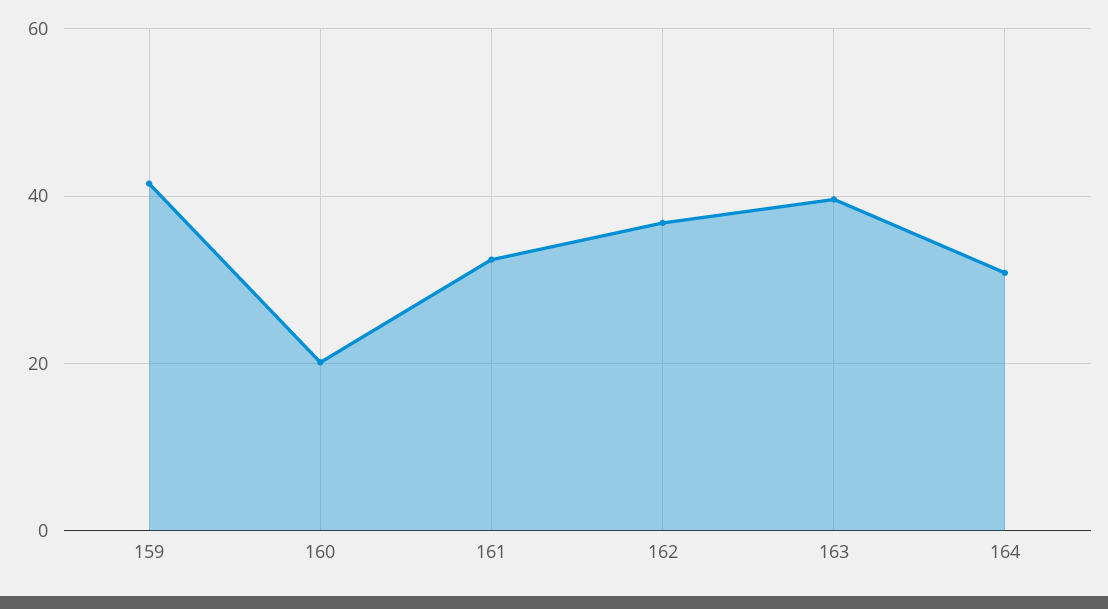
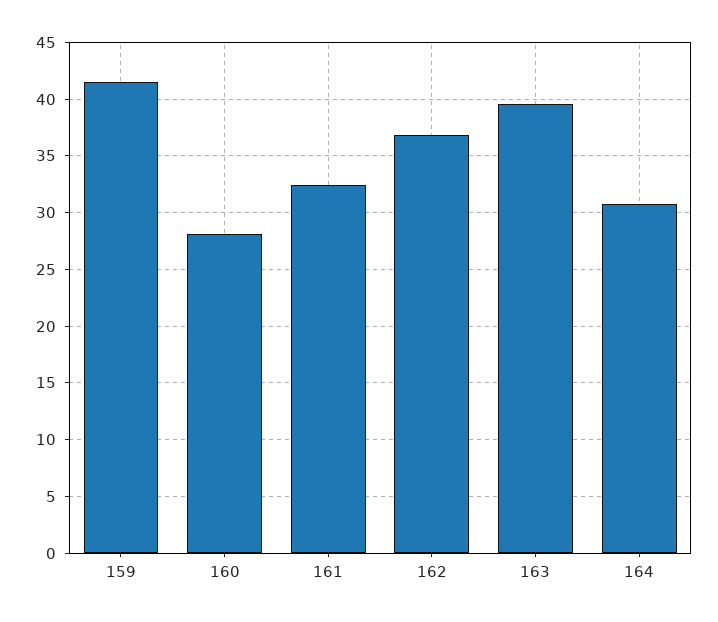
160: 20 -> 28

